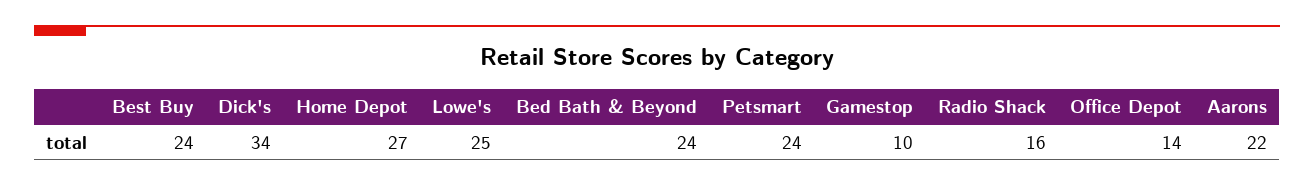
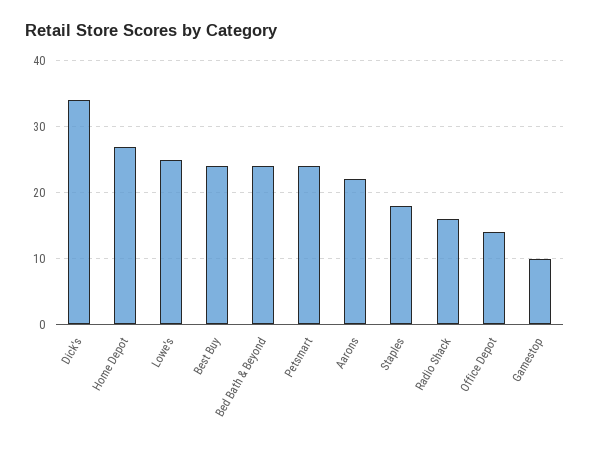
Staples: none -> 18

